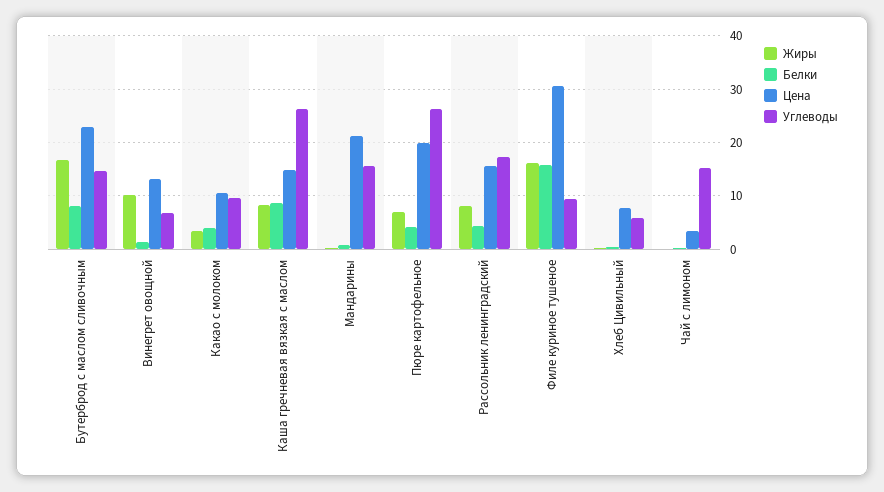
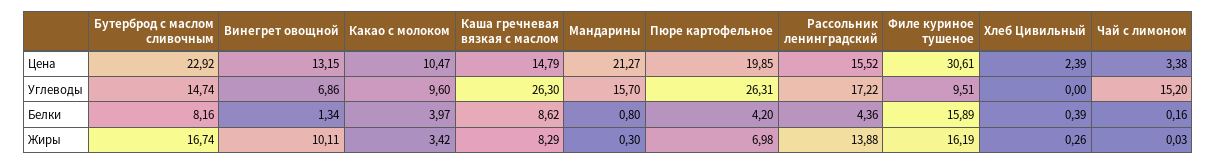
Жиры, Рассольник ленинградский: 8 -> 13.88
Цена, Хлеб Цивильный: 8 -> 2.39
Углеводы, Хлеб Цивильный: 6 -> 0

